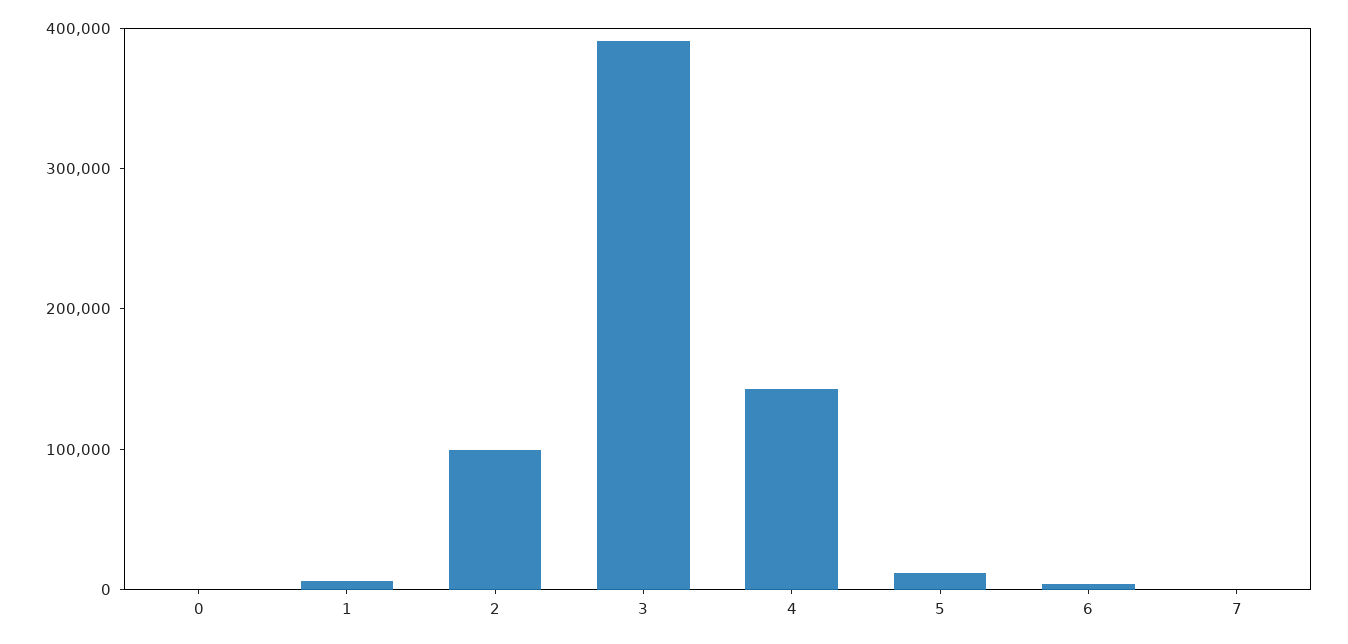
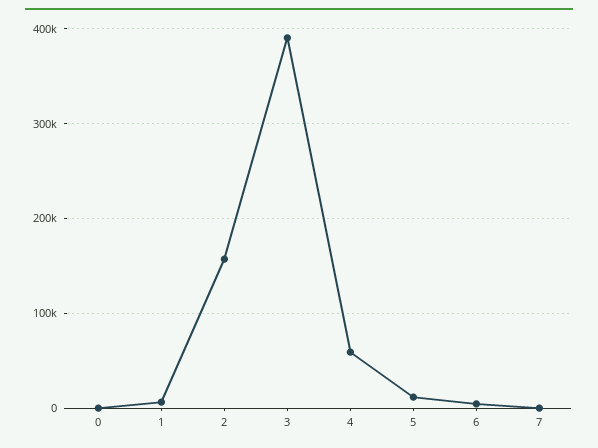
2: 100000 -> 160000
4: 140000 -> 60000

